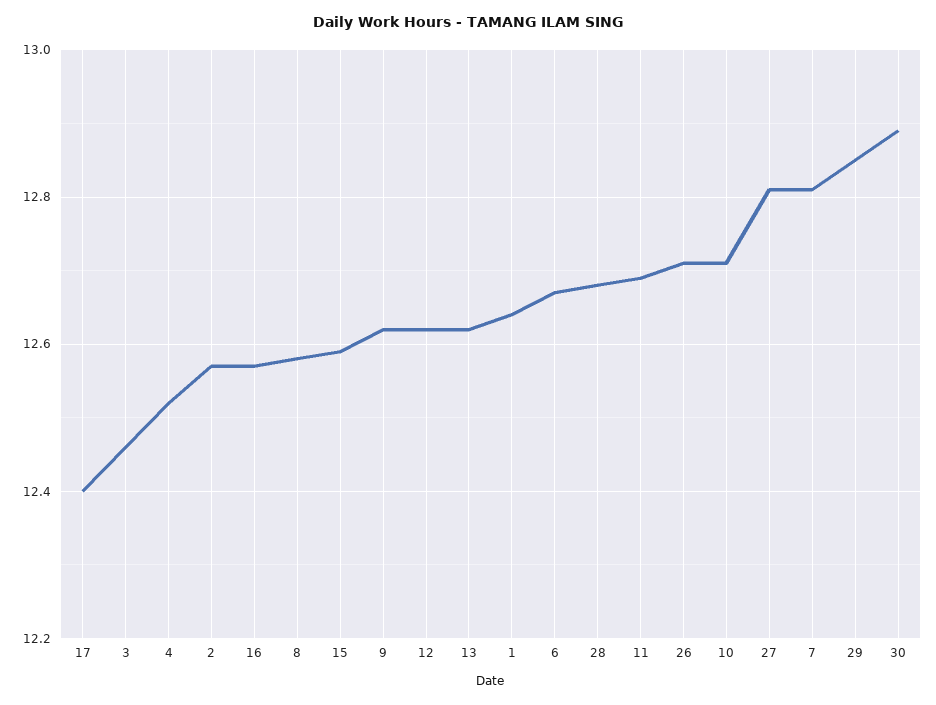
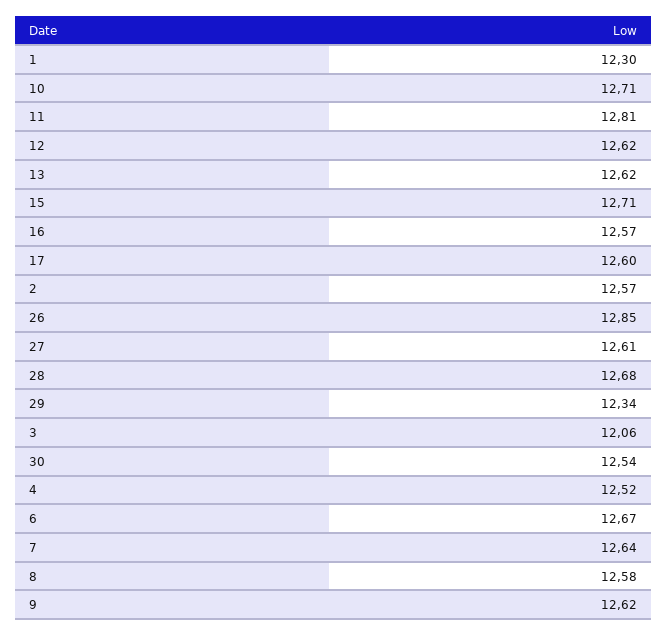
17: 12.4 -> 12.6
3: 12.45 -> 12.06
15: 12.6 -> 12.71
1: 12.65 -> 12.3
11: 12.7 -> 12.81
26: 12.7 -> 12.85
27: 12.8 -> 12.61
7: 12.8 -> 12.64
29: 12.85 -> 12.34
30: 12.9 -> 12.54

